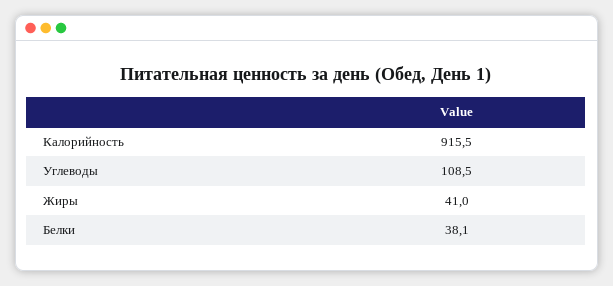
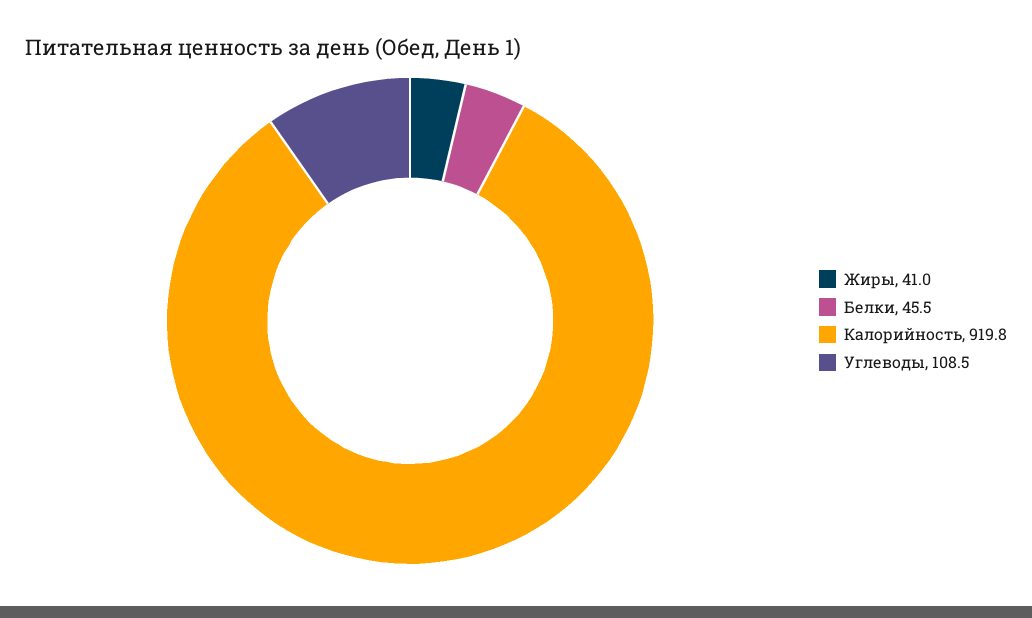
Калорийность: 915.5 -> 919.8
Белки: 38.1 -> 45.5

